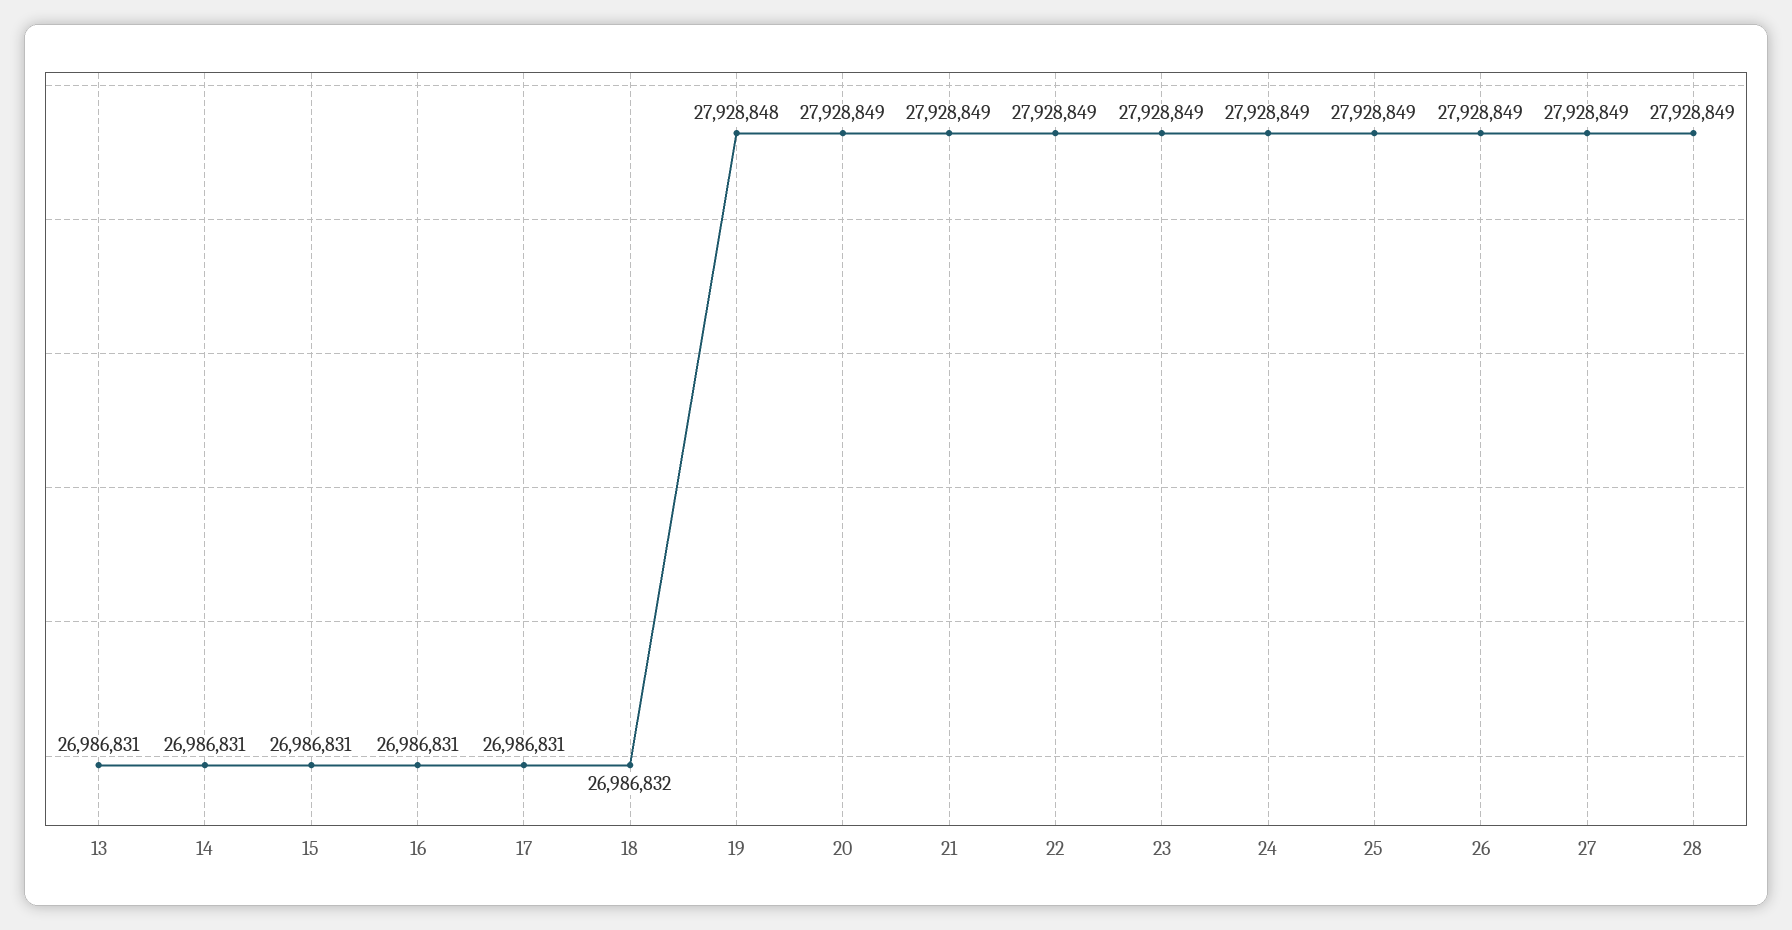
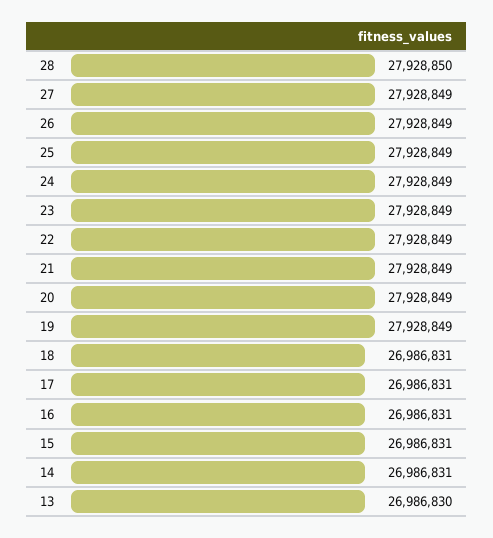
13: 26986831 -> 26986830
18: 26986832 -> 26986831
19: 27928848 -> 27928849
28: 27928849 -> 27928850

